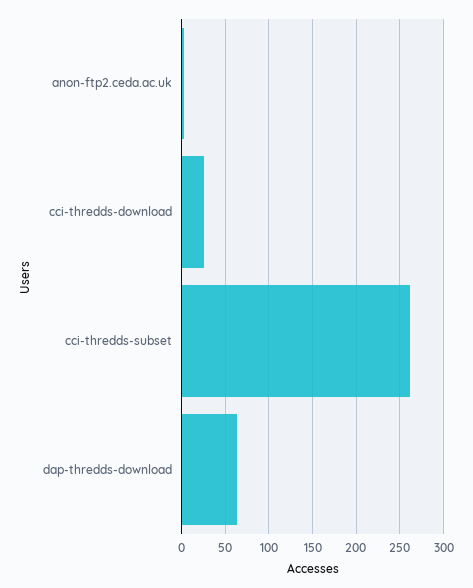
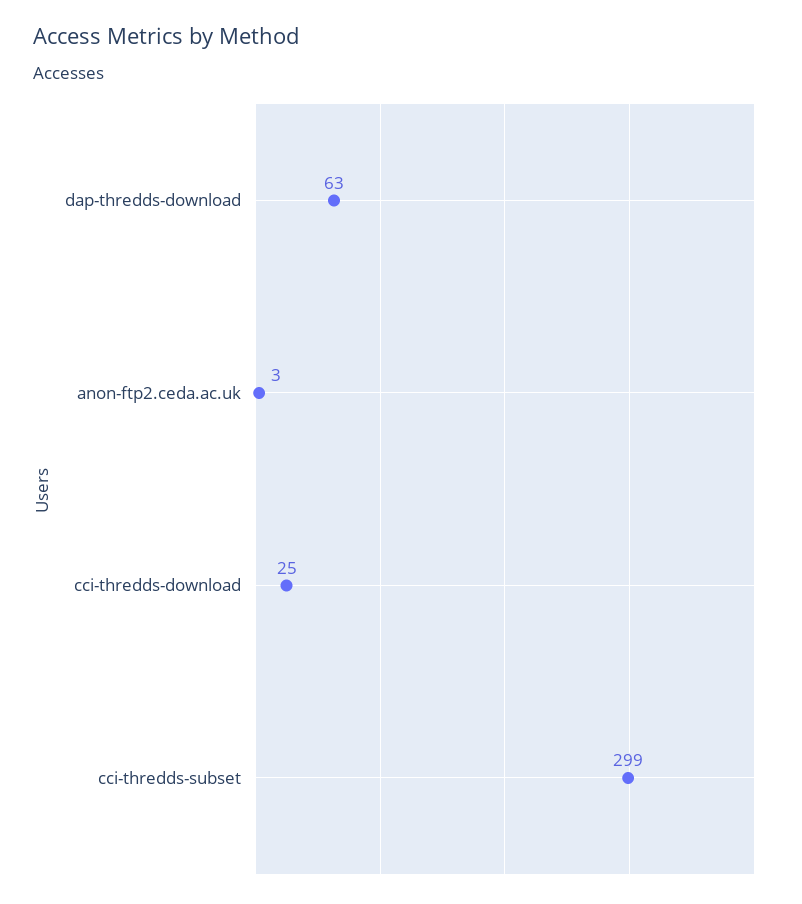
cci-thredds-subset: 260 -> 299

